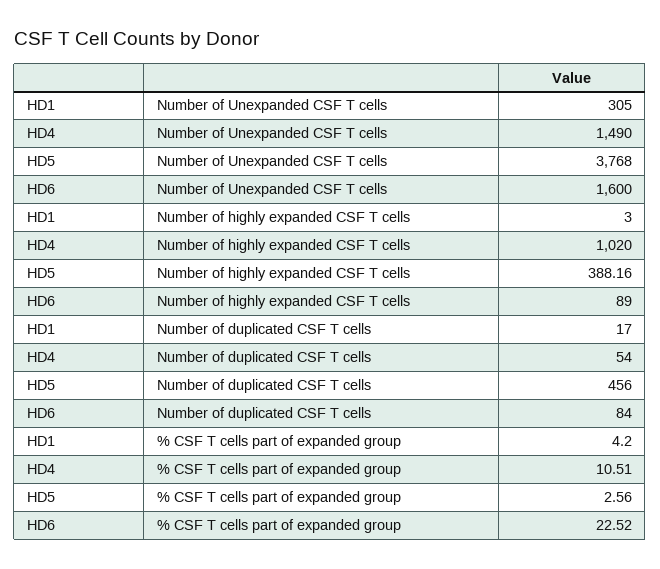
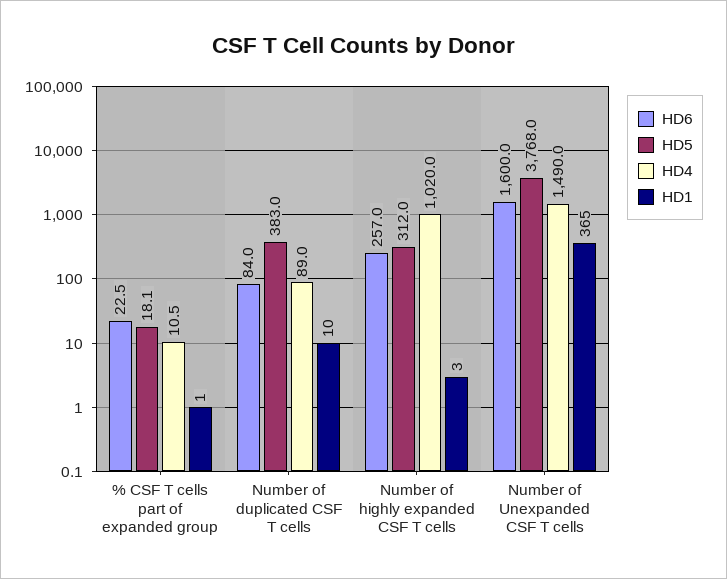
HD1, Number of Unexpanded CSF T cells: 305 -> 365
HD5, Number of highly expanded CSF T cells: 388.16 -> 312
HD6, Number of highly expanded CSF T cells: 89 -> 257
HD1, Number of duplicated CSF T cells: 17 -> 10
HD4, Number of duplicated CSF T cells: 54 -> 89
HD5, Number of duplicated CSF T cells: 456 -> 383
HD1, % CSF T cells part of expanded group: 4.2 -> 1
HD5, % CSF T cells part of expanded group: 2.56 -> 18.1

